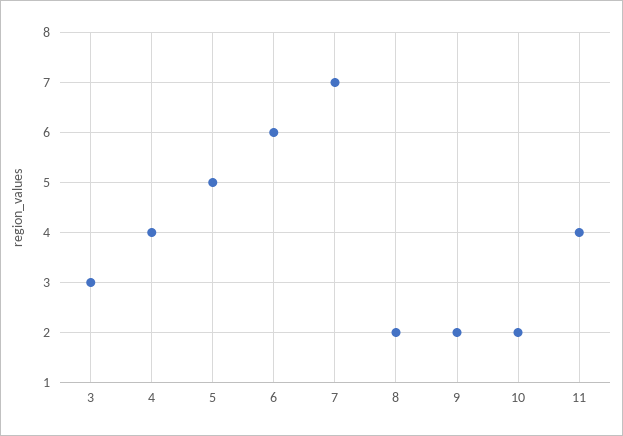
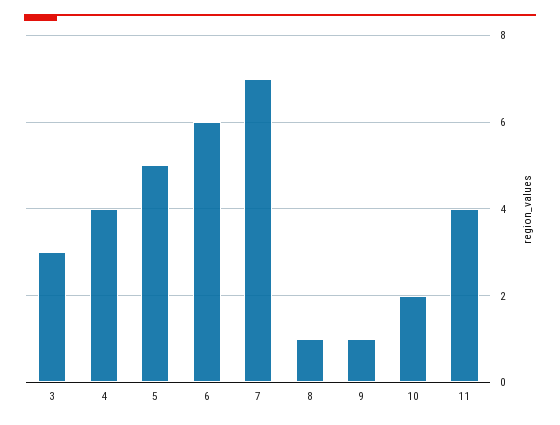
8: 2 -> 1
9: 2 -> 1

